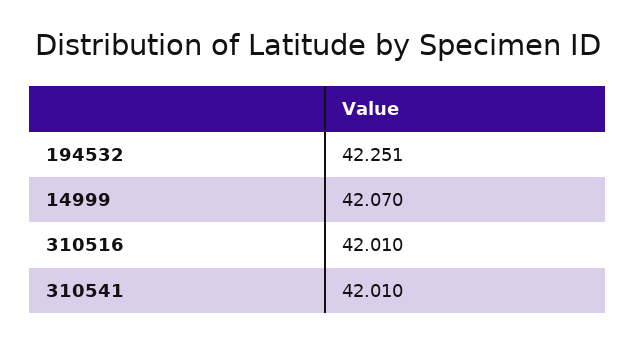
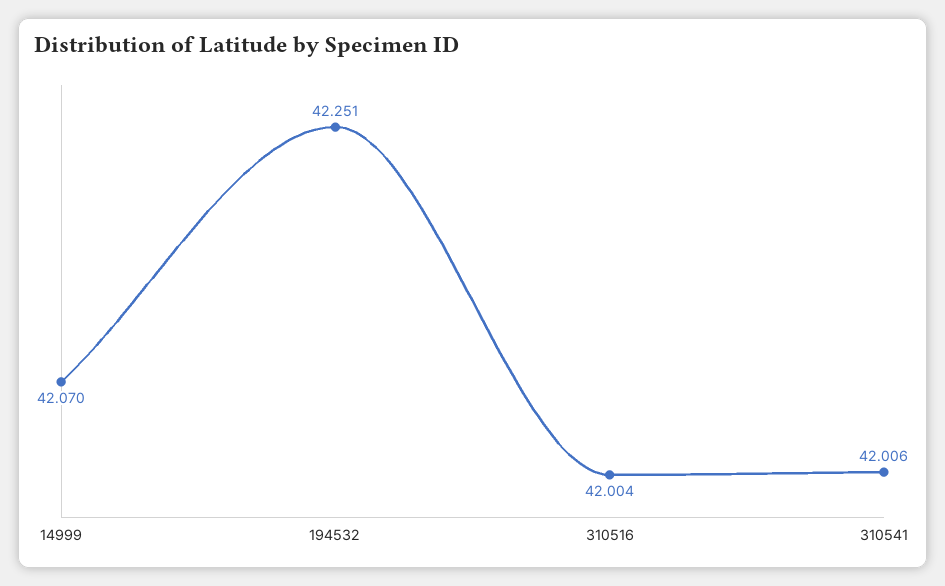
310516: 42.01 -> 42.004
310541: 42.01 -> 42.006

